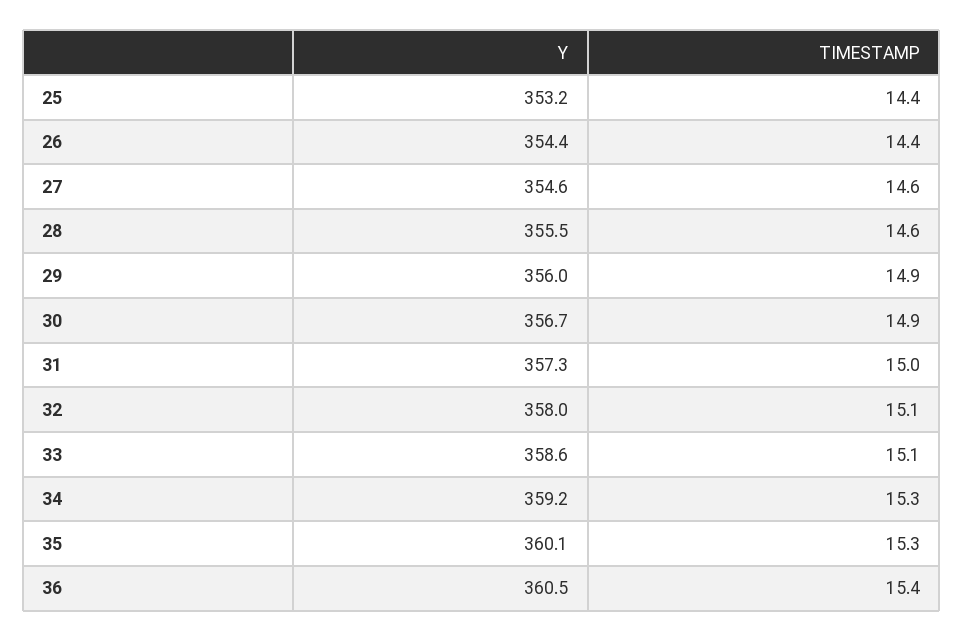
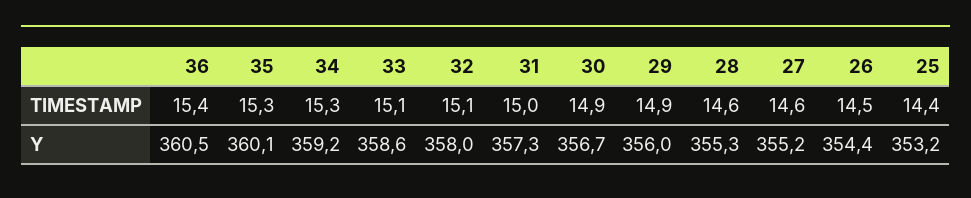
TIMESTAMP, 26: 14.4 -> 14.5
Y, 27: 354.6 -> 355.2
Y, 28: 355.5 -> 355.3

